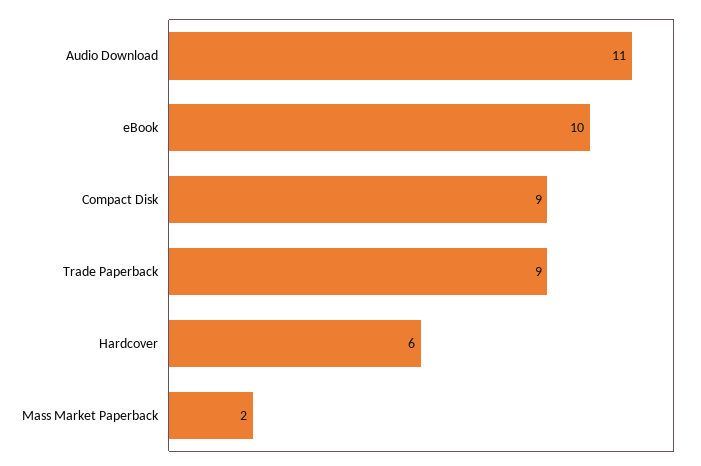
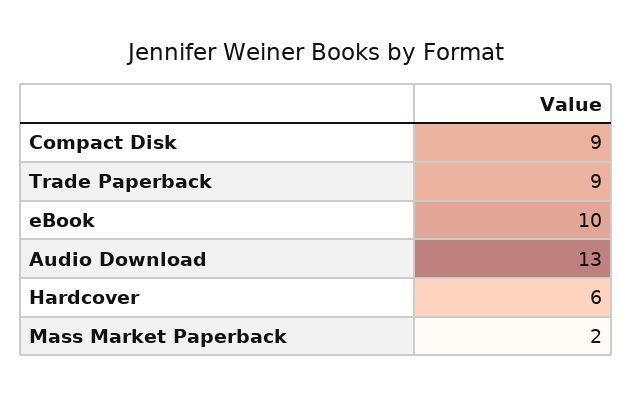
Audio Download: 11 -> 13

